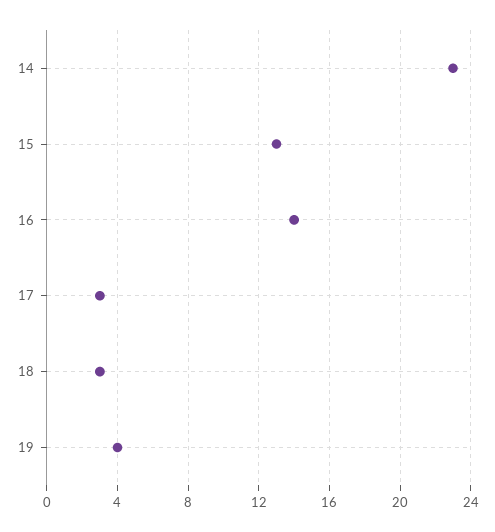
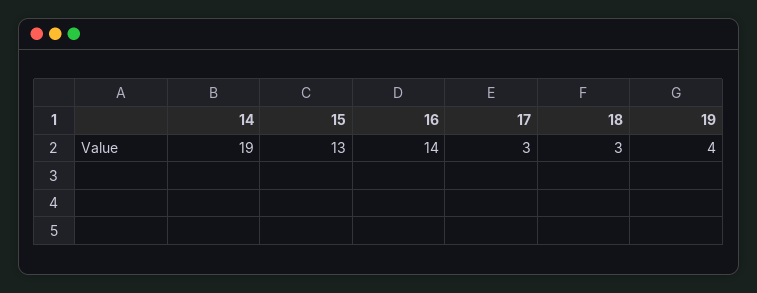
14: 23 -> 19

